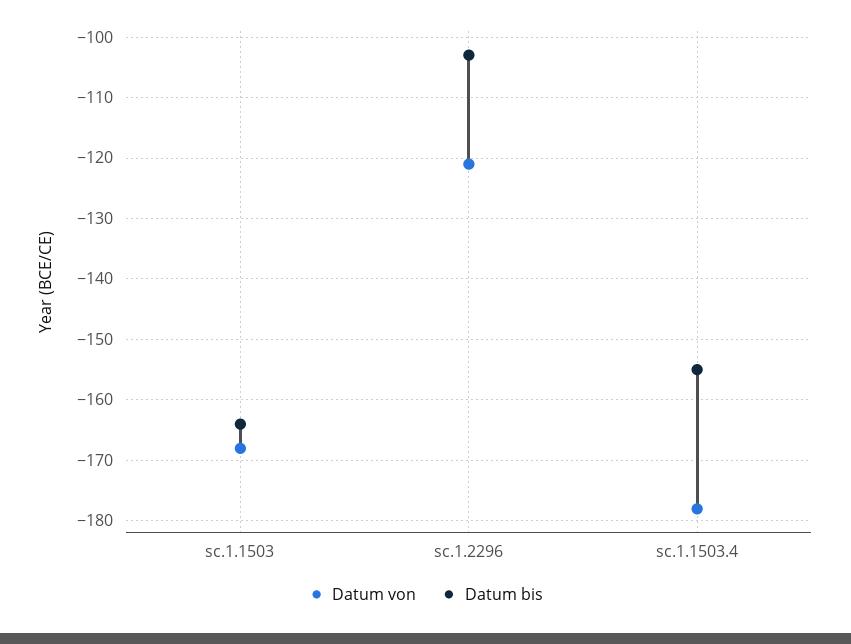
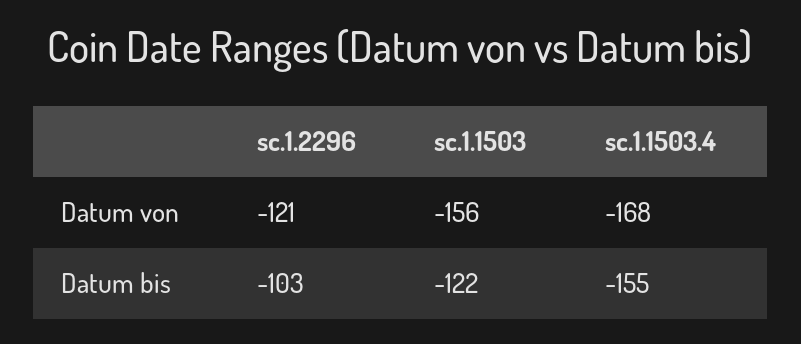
Datum von, sc.1.1503: -168 -> -156
Datum bis, sc.1.1503: -164 -> -122
Datum von, sc.1.1503.4: -178 -> -168

